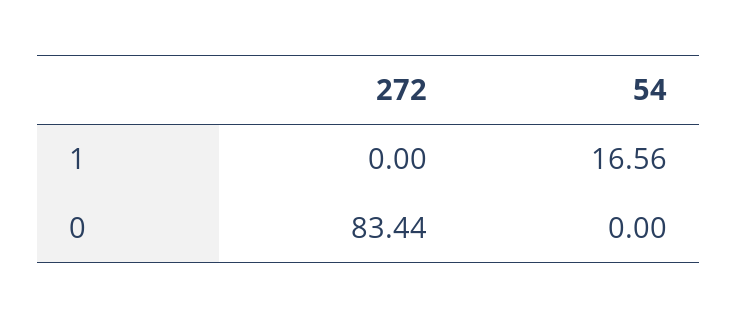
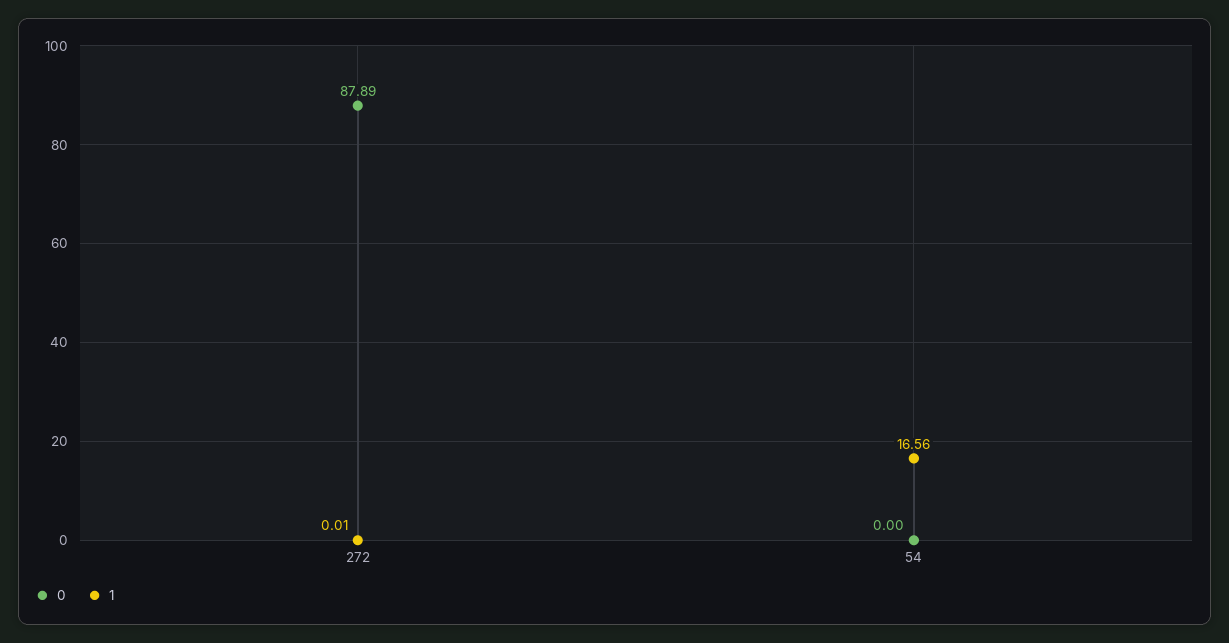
1, 272: 0 -> 0.01
0, 272: 83.44 -> 87.89

